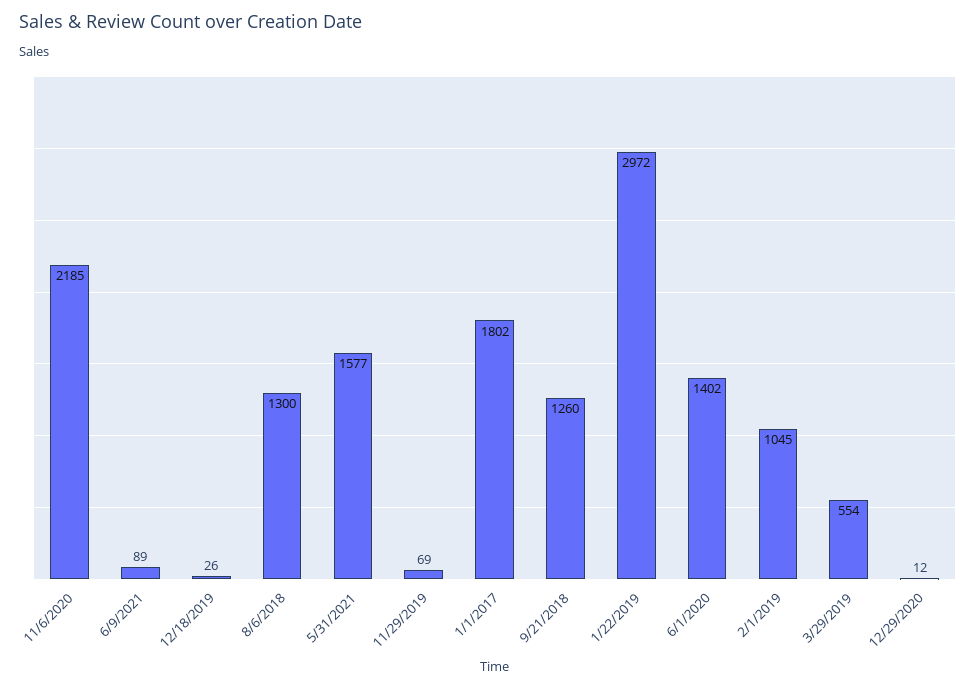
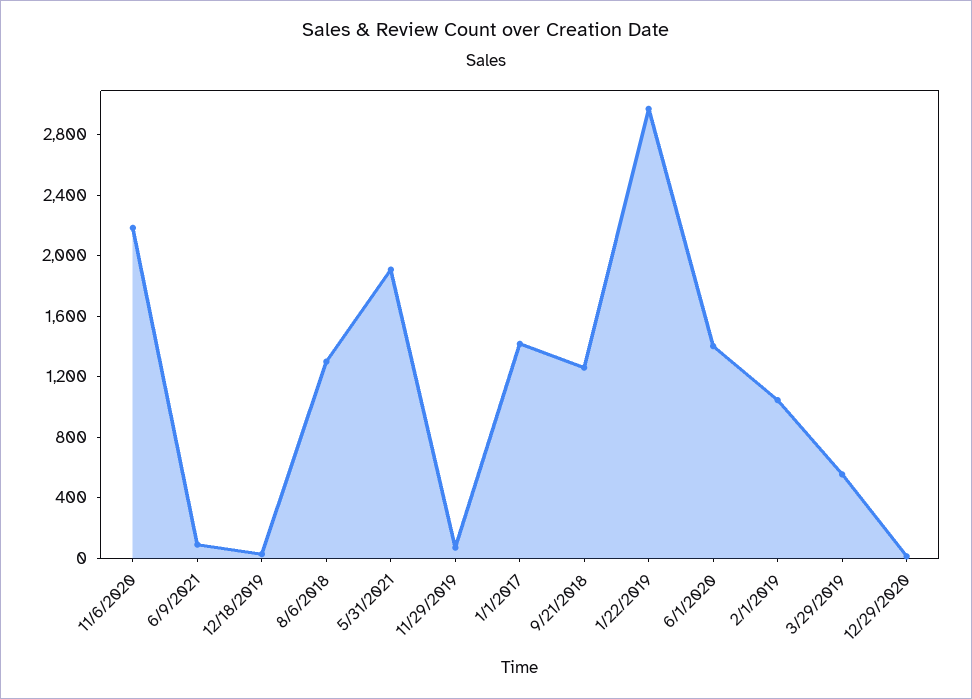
5/31/2021: 1577 -> 1900
1/1/2017: 1802 -> 1400

